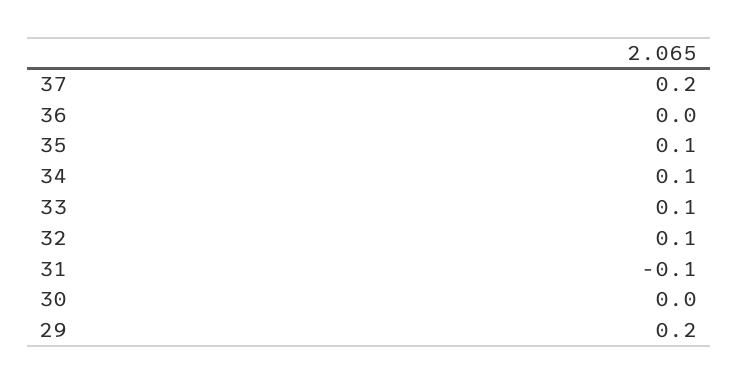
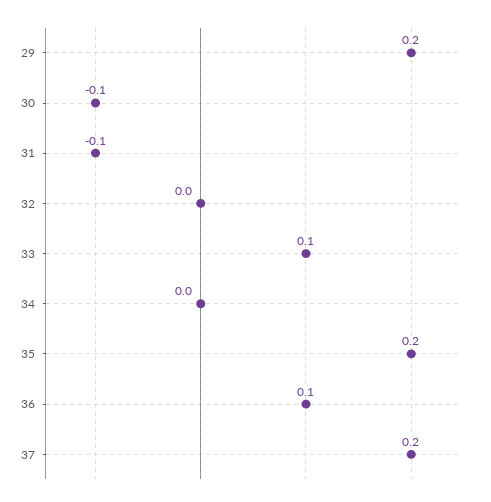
36: 0 -> 0.1
35: 0.1 -> 0.2
34: 0.1 -> 0
32: 0.1 -> 0
30: 0 -> -0.1

